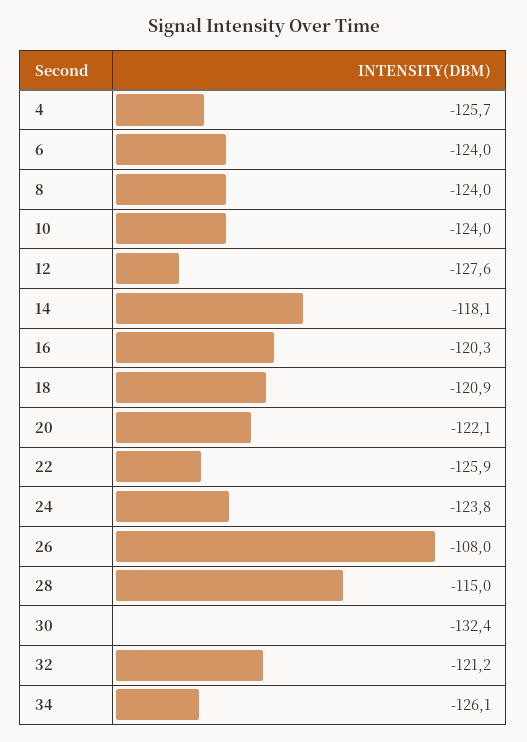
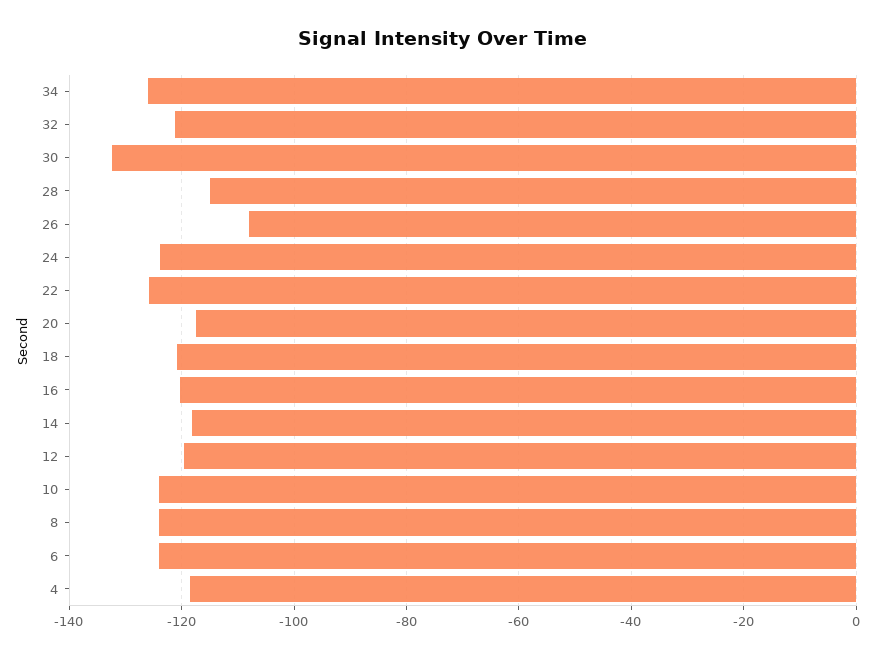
4: -125.7 -> -118
12: -127.6 -> -120
20: -122.1 -> -118

